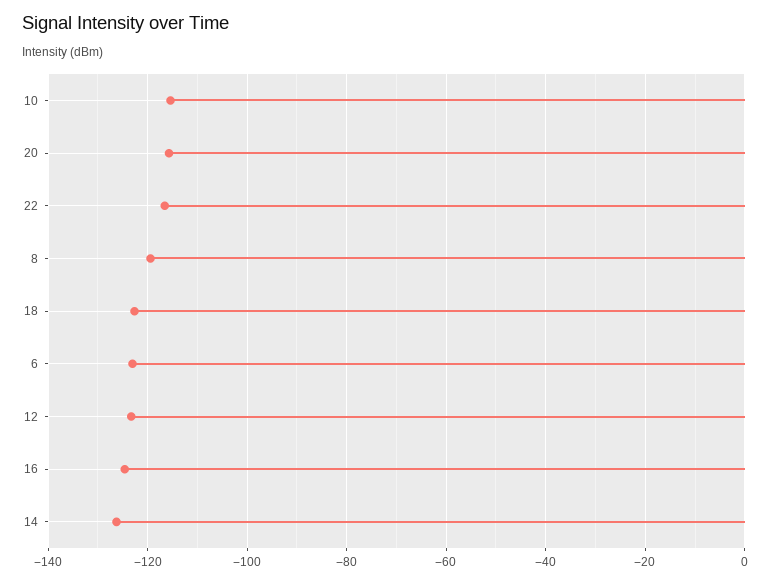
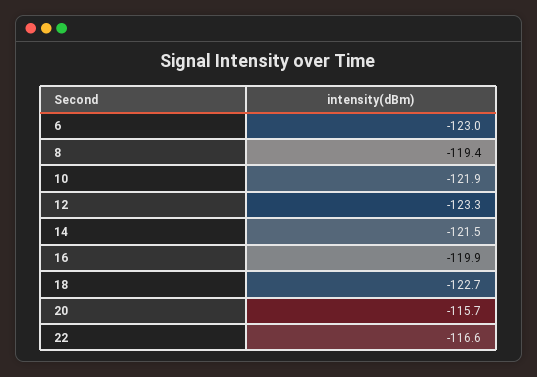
10: -116 -> -121.9
16: -124 -> -119.9
14: -126 -> -121.5

